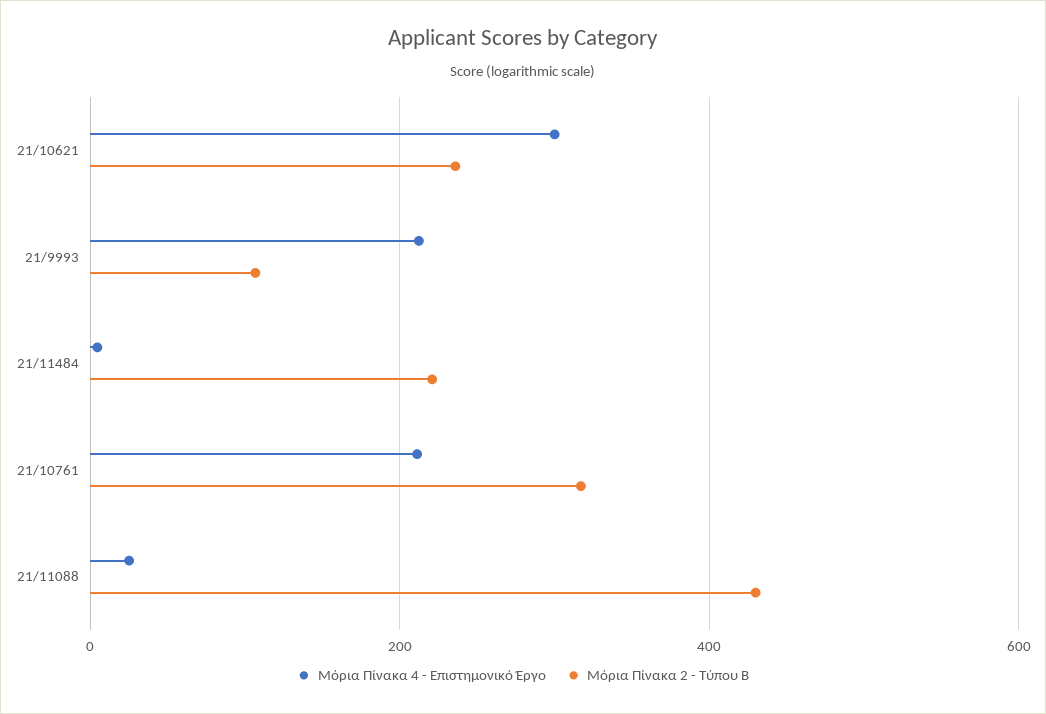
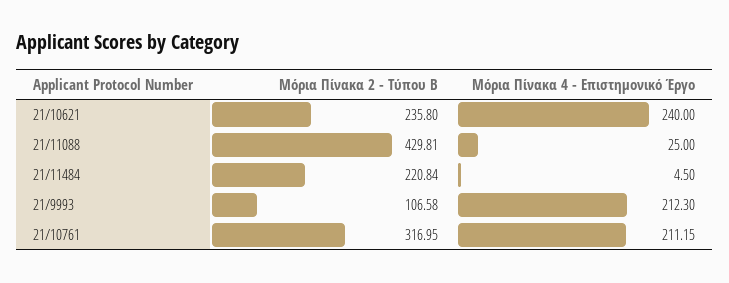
Μόρια Πίνακα 4 - Επιστημονικό Έργο, 21/10621: 300 -> 240

